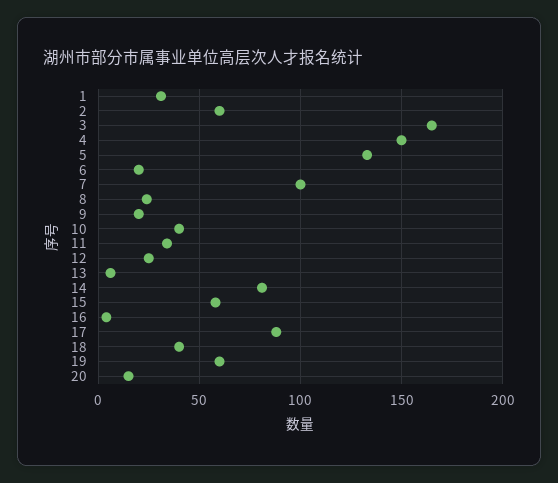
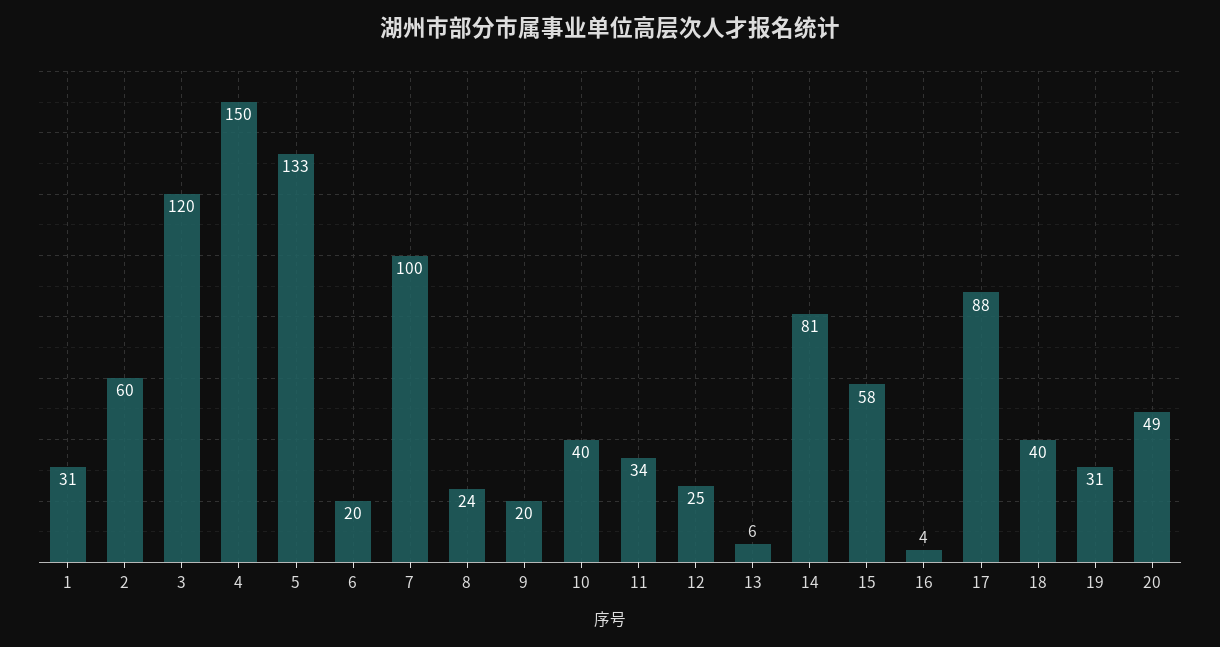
3: 165 -> 120
19: 60 -> 31
20: 15 -> 49

